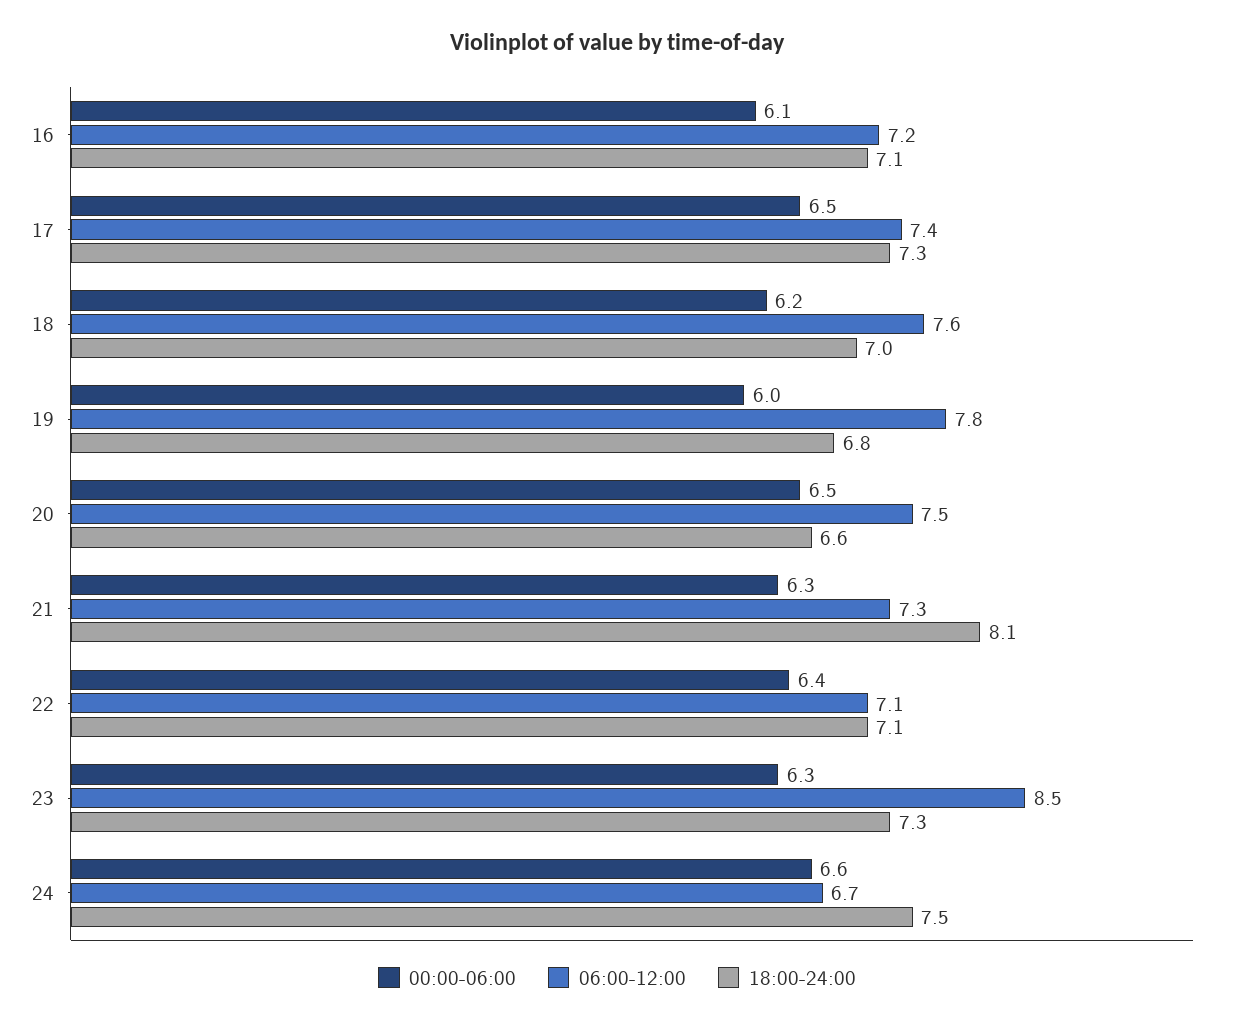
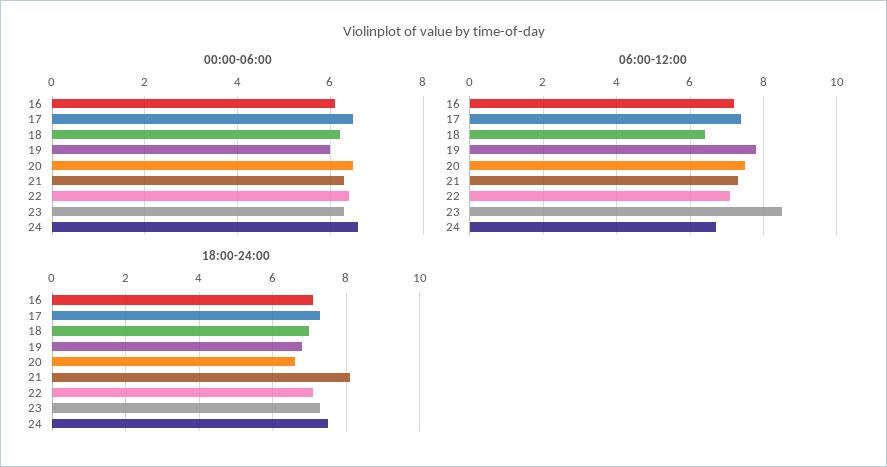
06:00-12:00, 18: 7.6 -> 6.5

